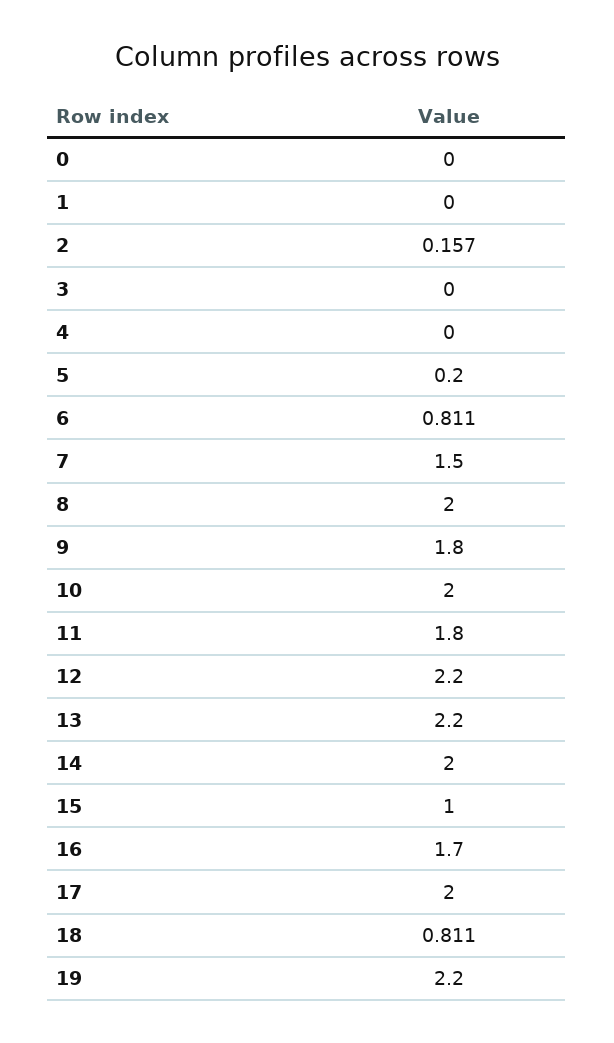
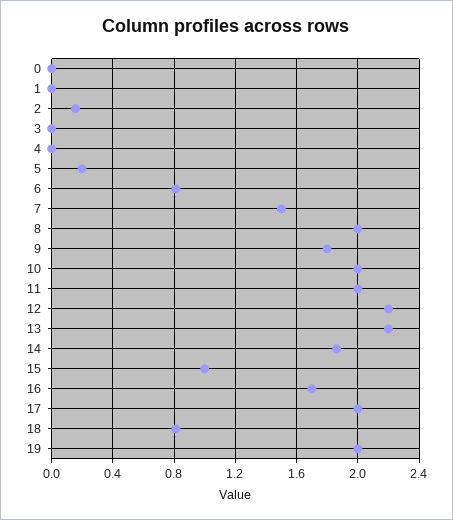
11: 1.8 -> 2
14: 2 -> 1.85
19: 2.2 -> 2

